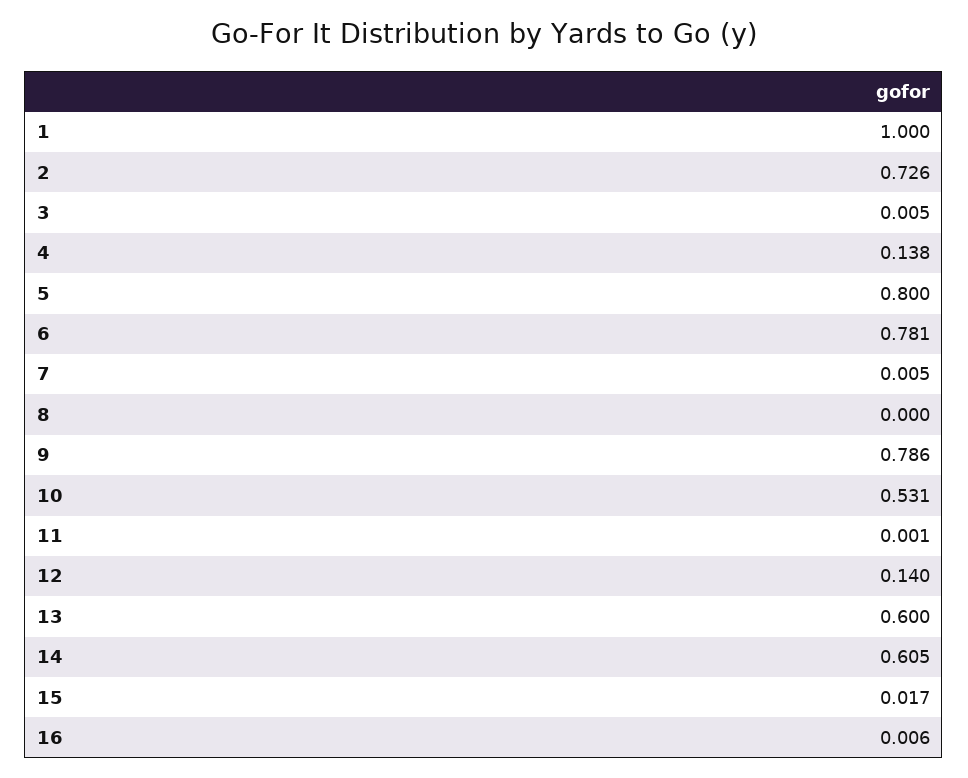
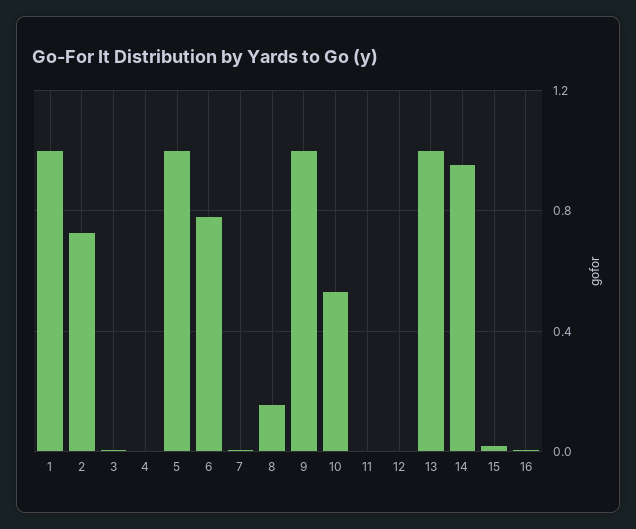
4: 0.138 -> 0
5: 0.8 -> 1
8: 0 -> 0.15
9: 0.786 -> 1
12: 0.14 -> 0
13: 0.6 -> 1
14: 0.605 -> 0.95

